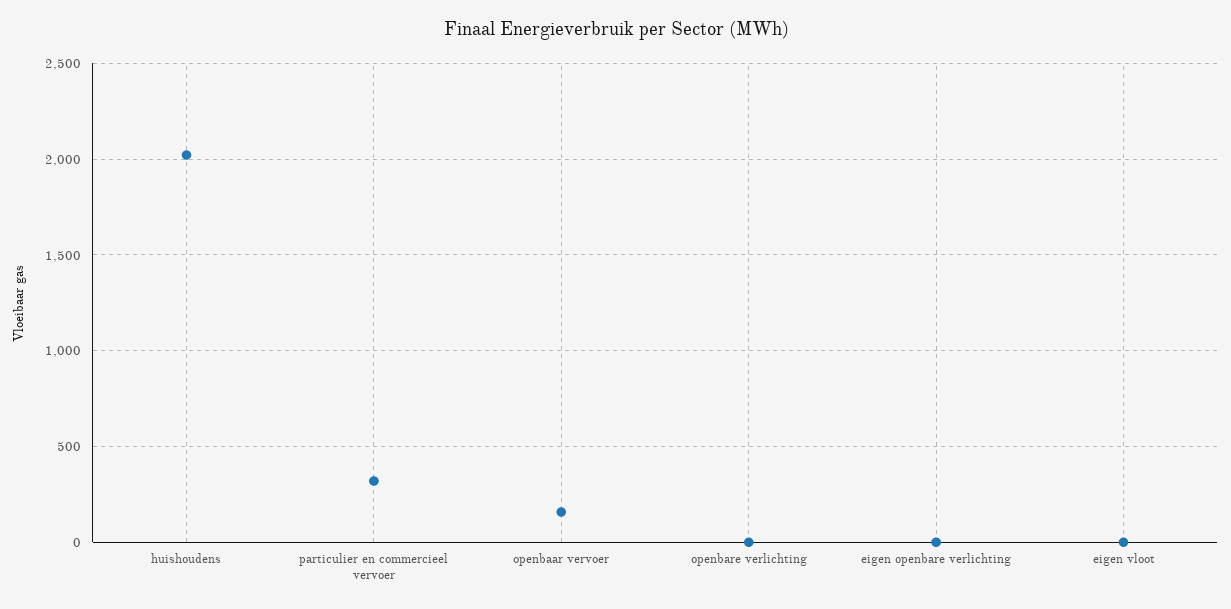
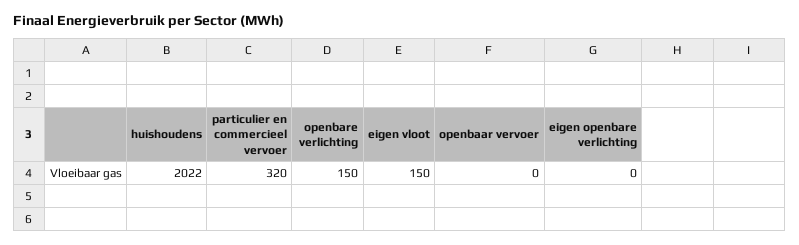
openbaar vervoer: 150 -> 0
openbare verlichting: 0 -> 150
eigen vloot: 0 -> 150

